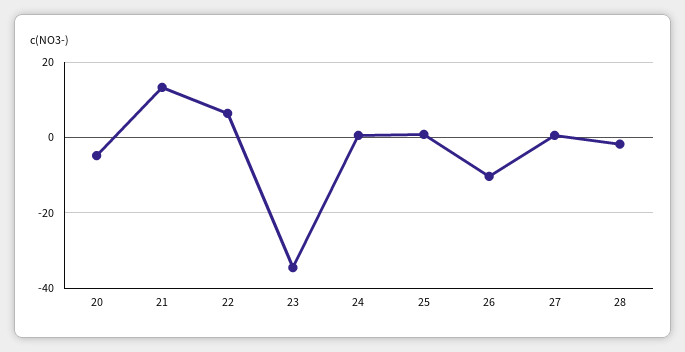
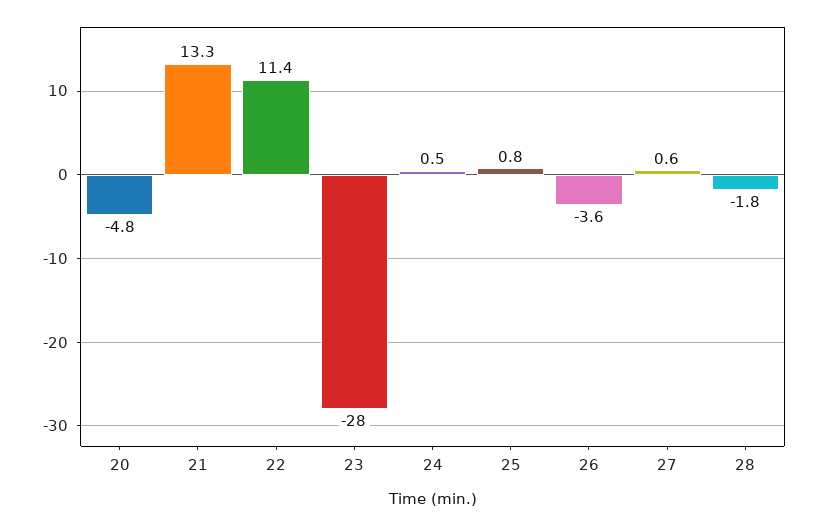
22: 6 -> 11.4
23: -34 -> -28
26: -10 -> -3.6

